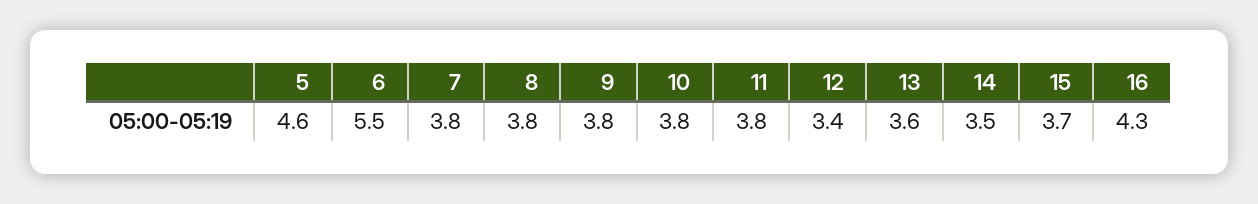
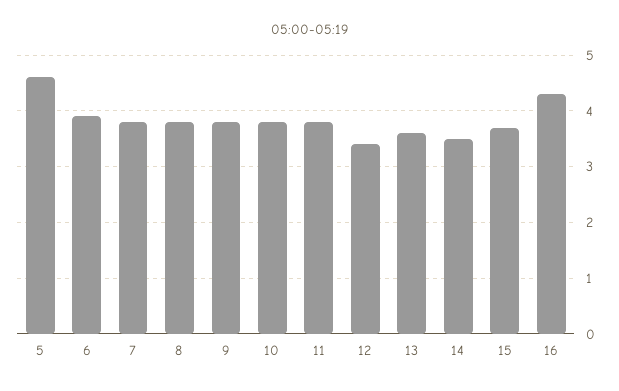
6: 5.5 -> 4

